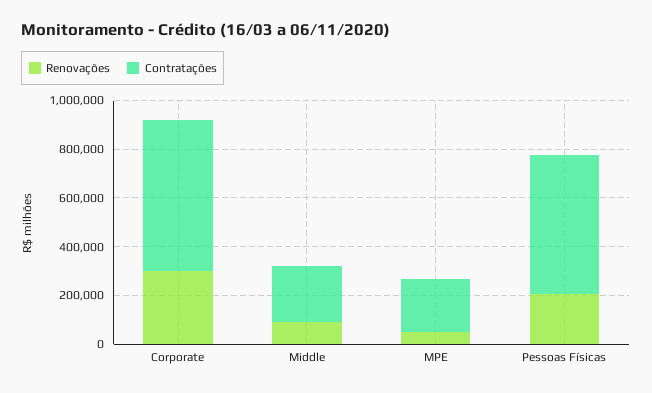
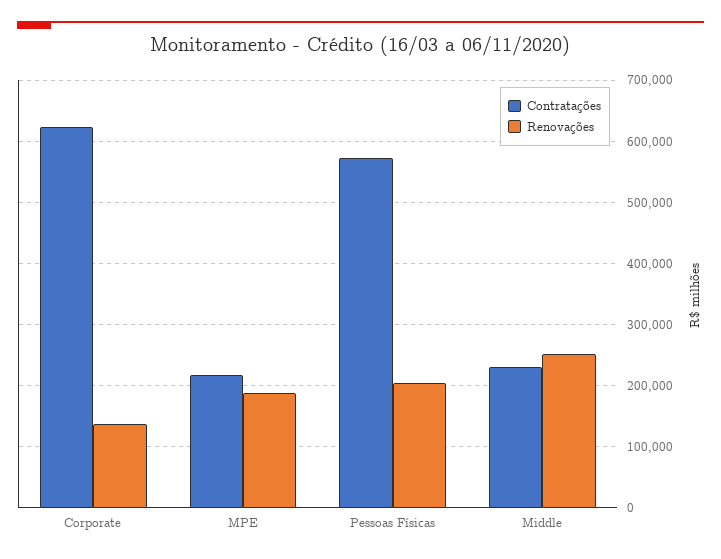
Renovações, Corporate: 300000 -> 140000
Renovações, Middle: 100000 -> 250000
Renovações, MPE: 50000 -> 190000

